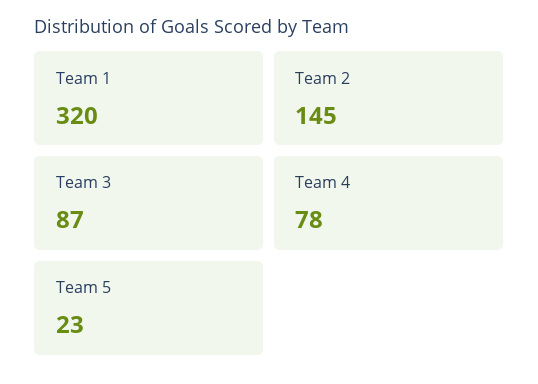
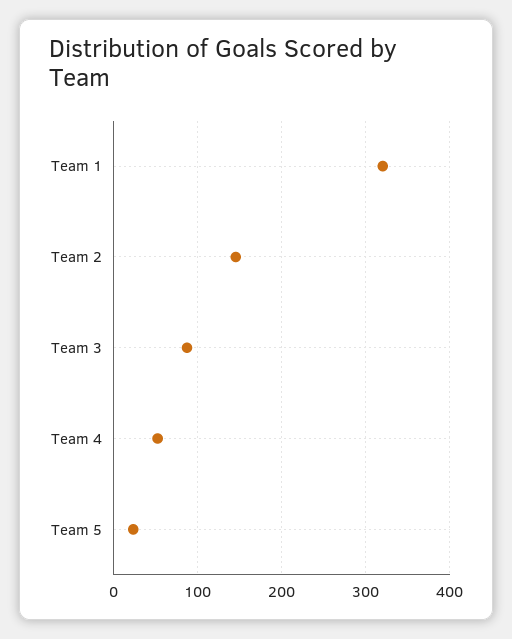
Team 4: 78 -> 50

